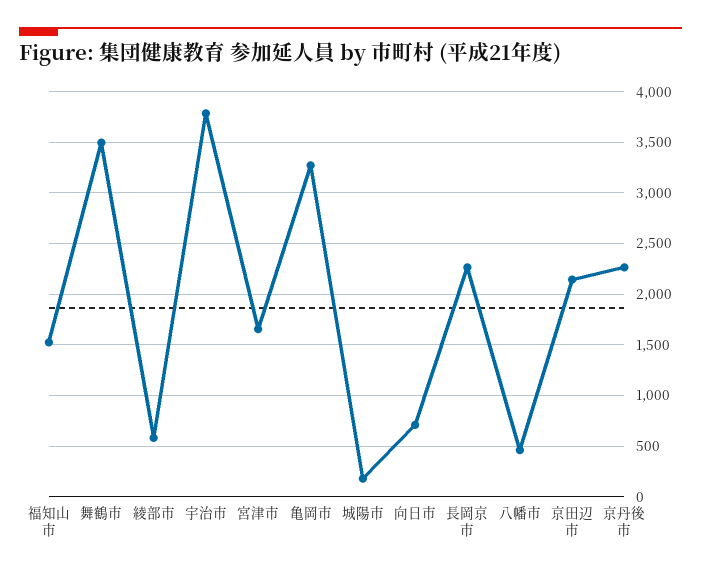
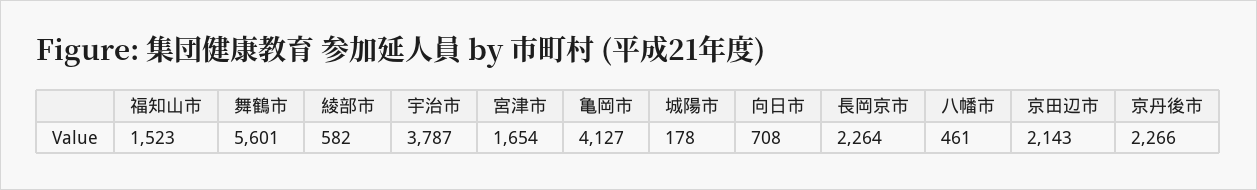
舞鶴市: 3500 -> 5601
亀岡市: 3300 -> 4127

